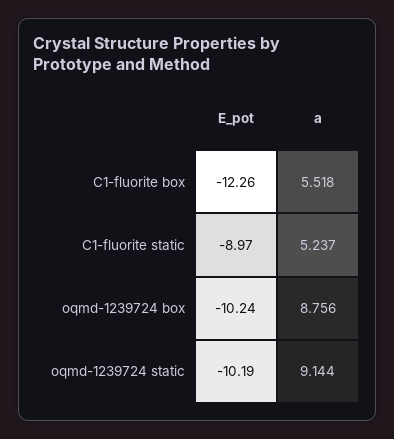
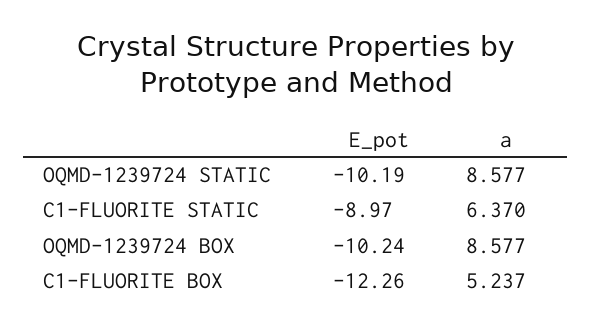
a, C1-fluorite box: 5.518 -> 5.237
a, C1-fluorite static: 5.237 -> 6.37
a, oqmd-1239724 box: 8.756 -> 8.577
a, oqmd-1239724 static: 9.144 -> 8.577

